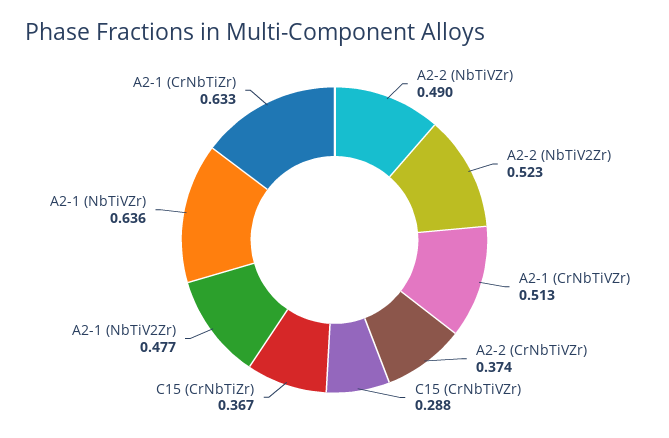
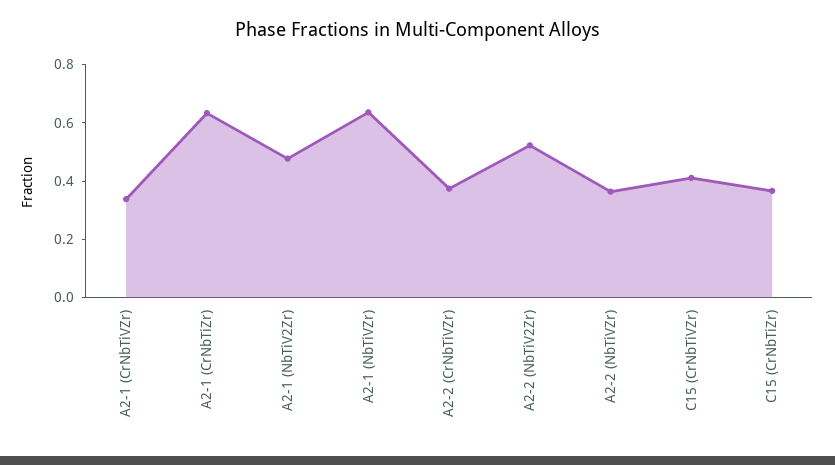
A2-2 (NbTiVZr): 0.49 -> 0.35
A2-1 (CrNbTiVZr): 0.513 -> 0.35
C15 (CrNbTiVZr): 0.288 -> 0.4

